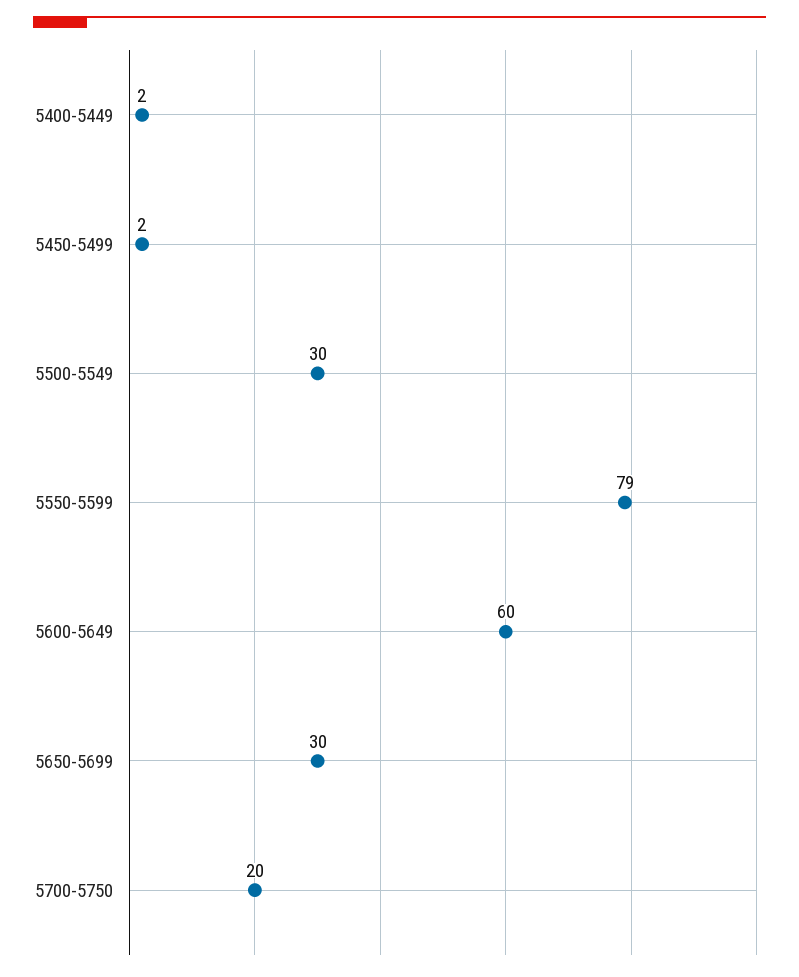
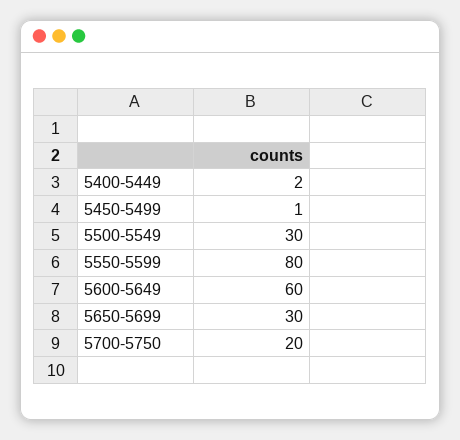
5450-5499: 2 -> 1
5550-5599: 79 -> 80

